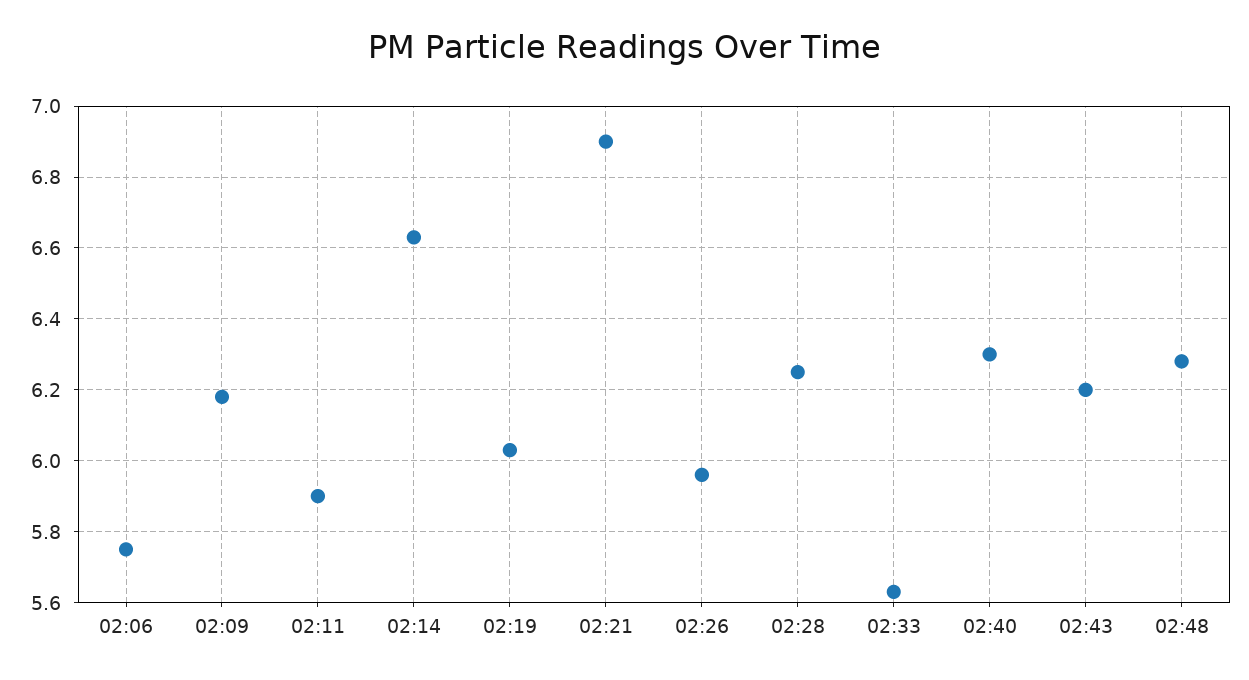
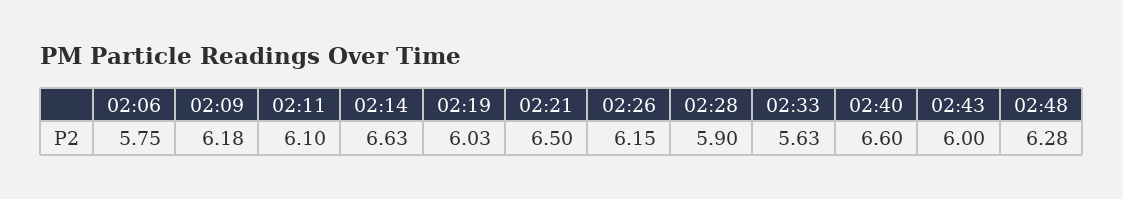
02:11: 5.9 -> 6.1
02:21: 6.9 -> 6.5
02:26: 5.95 -> 6.15
02:28: 6.25 -> 5.9
02:40: 6.3 -> 6.6
02:43: 6.2 -> 6

